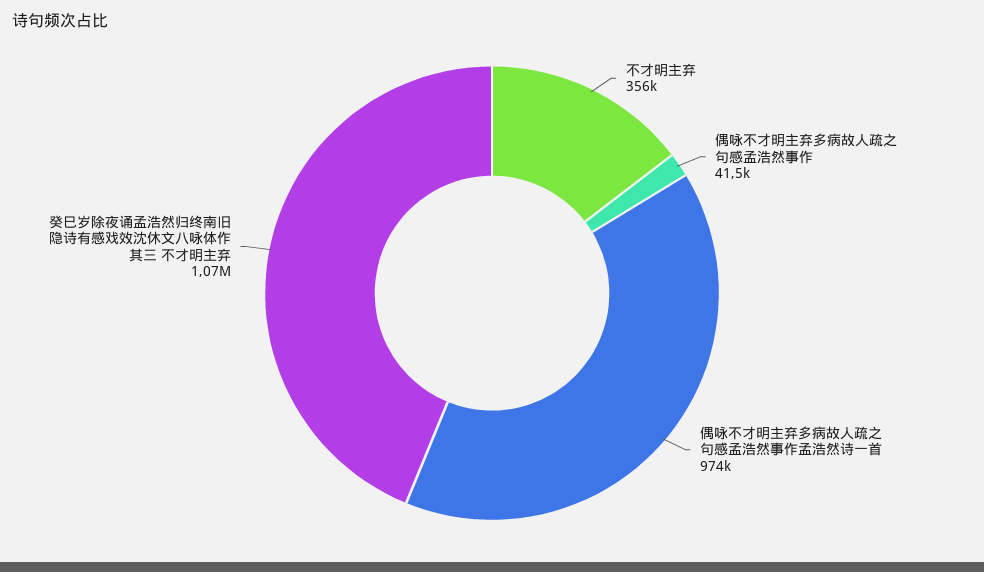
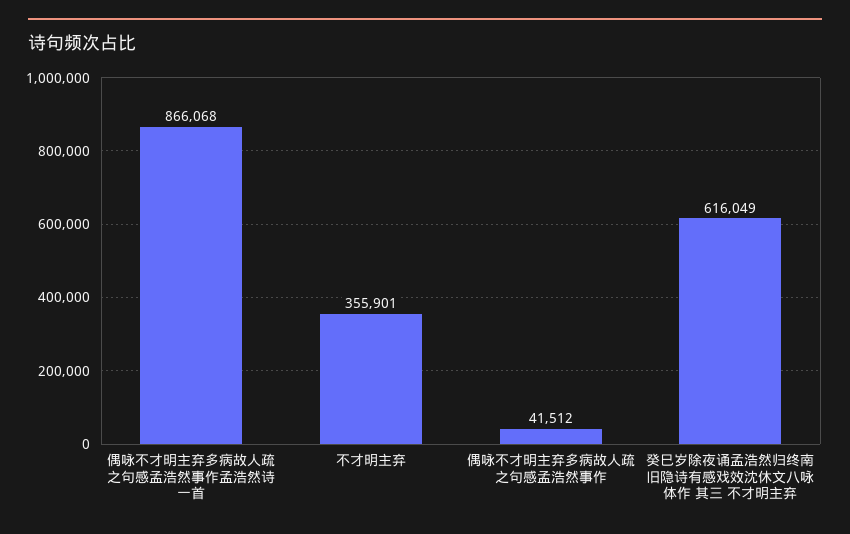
偶咏不才明主弃多病故人疏之句感孟浩然事作孟浩然诗一首: 974000 -> 866068
癸巳岁除夜诵孟浩然归终南旧隐诗有感戏效沈休文八咏体作 其三 不才明主弃: 1070000 -> 616049

